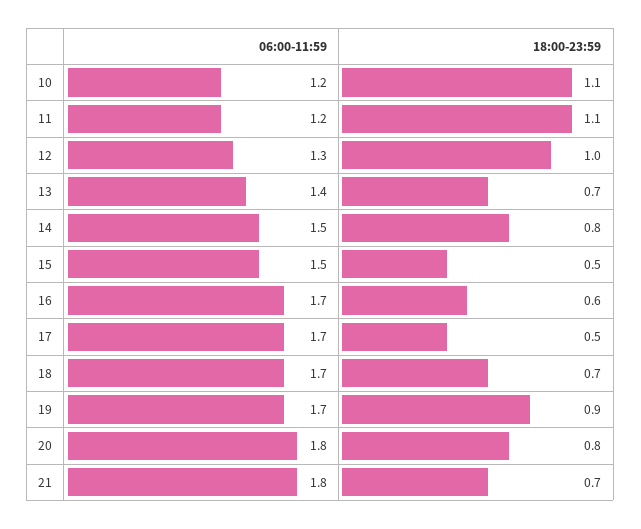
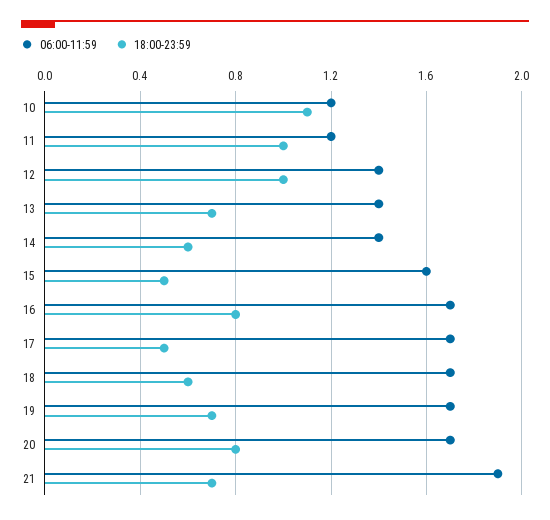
18:00-23:59, 11: 1.1 -> 1
06:00-11:59, 12: 1.3 -> 1.4
06:00-11:59, 14: 1.5 -> 1.4
18:00-23:59, 14: 0.8 -> 0.6
06:00-11:59, 15: 1.5 -> 1.6
18:00-23:59, 16: 0.6 -> 0.8
18:00-23:59, 18: 0.7 -> 0.6
18:00-23:59, 19: 0.9 -> 0.7
06:00-11:59, 20: 1.8 -> 1.7
06:00-11:59, 21: 1.8 -> 1.9

